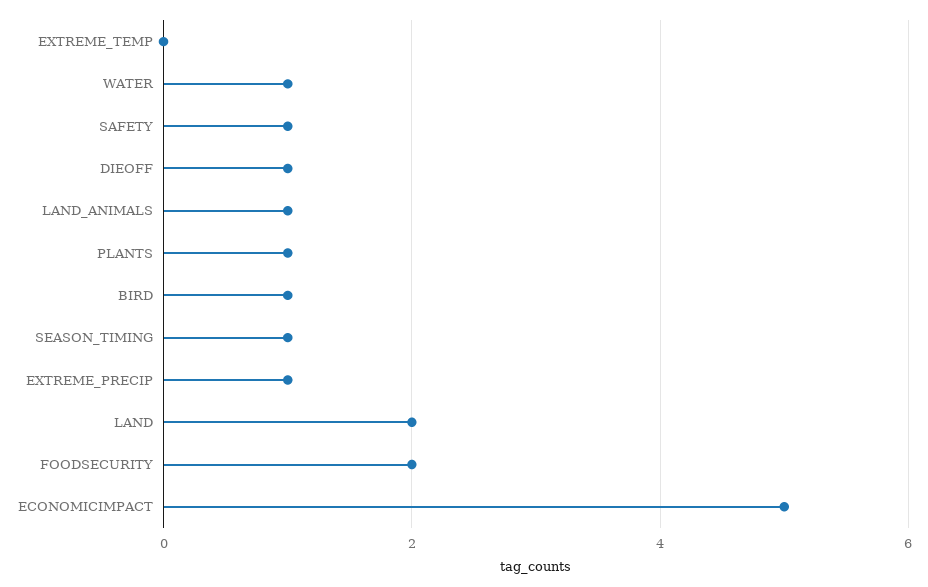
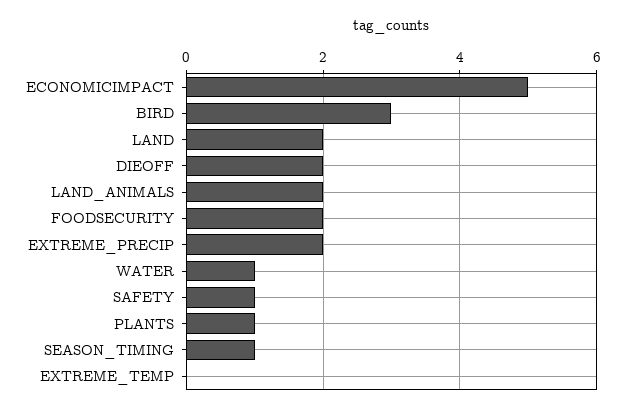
DIEOFF: 1 -> 2
LAND_ANIMALS: 1 -> 2
BIRD: 1 -> 3
EXTREME_PRECIP: 1 -> 2

